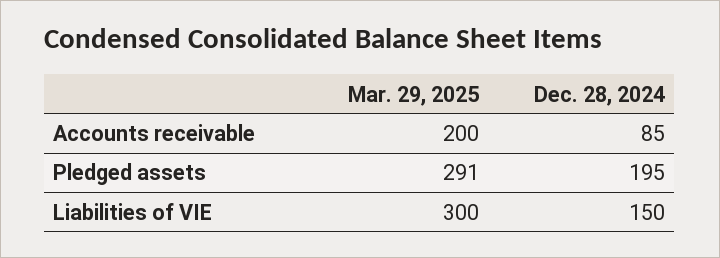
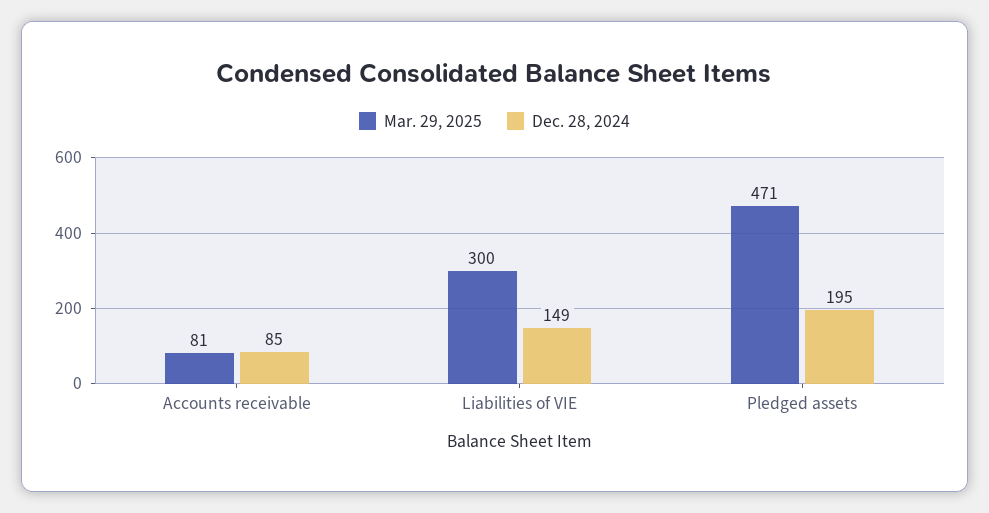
Mar. 29, 2025, Accounts receivable: 200 -> 81
Mar. 29, 2025, Pledged assets: 291 -> 471
Dec. 28, 2024, Liabilities of VIE: 150 -> 149

